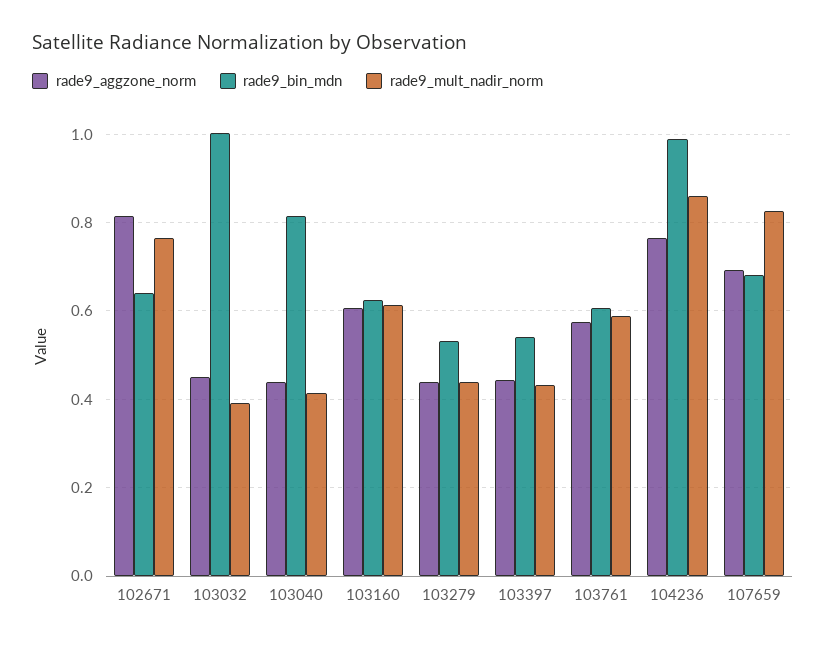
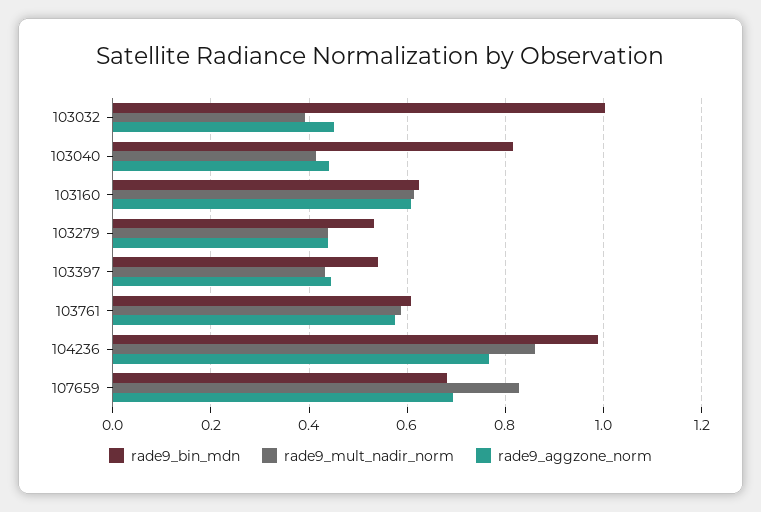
rade9_aggzone_norm, 102671: 0.82 -> none
rade9_bin_mdn, 102671: 0.64 -> none
rade9_mult_nadir_norm, 102671: 0.76 -> none

